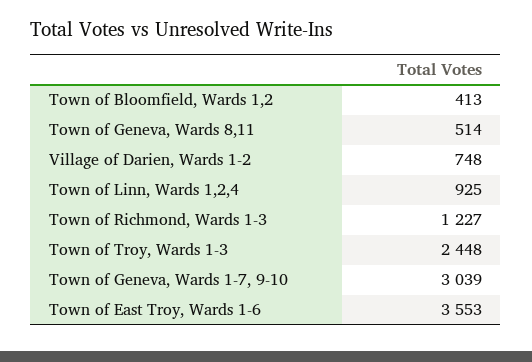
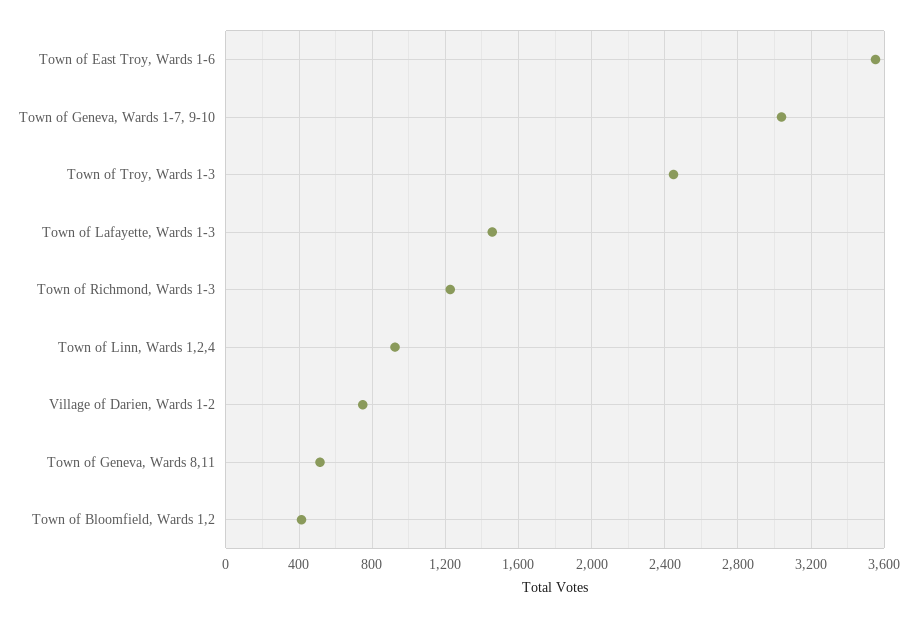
Town of Lafayette, Wards 1-3: none -> 1450

